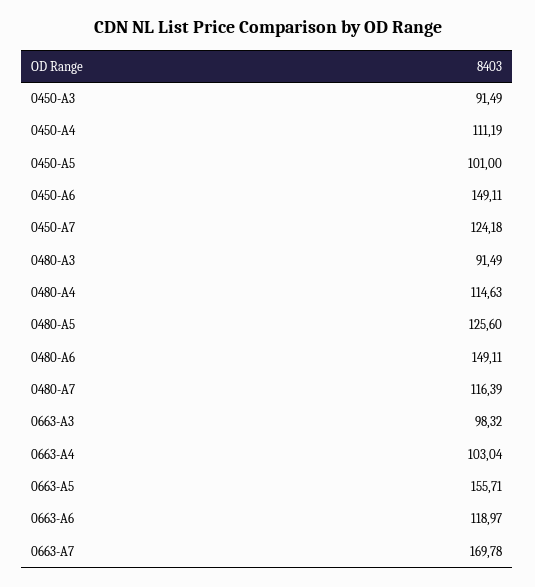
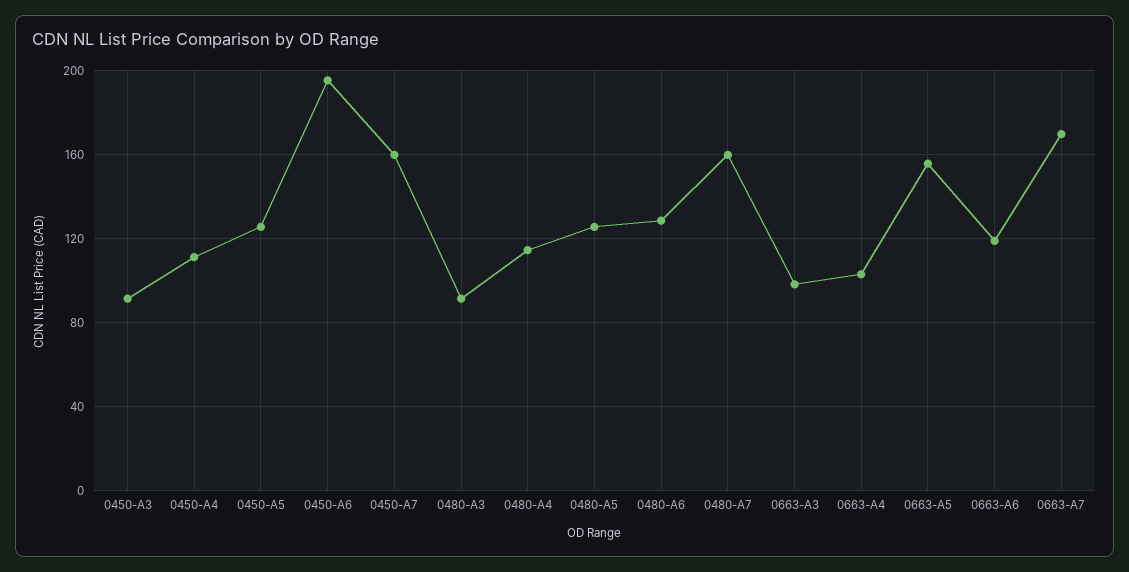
0450-A5: 101 -> 125
0450-A6: 149.11 -> 195
0450-A7: 124.18 -> 160
0480-A6: 149.11 -> 130
0480-A7: 116.39 -> 160

